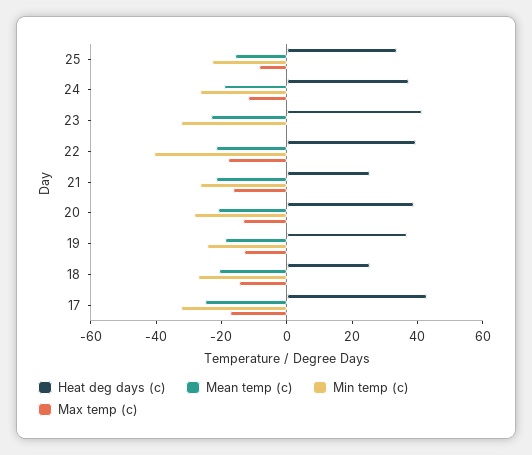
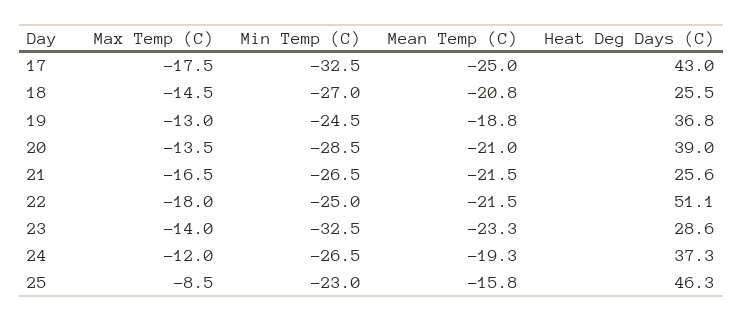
Heat deg days (c), 25: 35 -> 46.3
Heat deg days (c), 23: 40 -> 28.6
Max temp (c), 23: 0 -> -14
Heat deg days (c), 22: 40 -> 51.1
Min temp (c), 22: -40 -> -25

